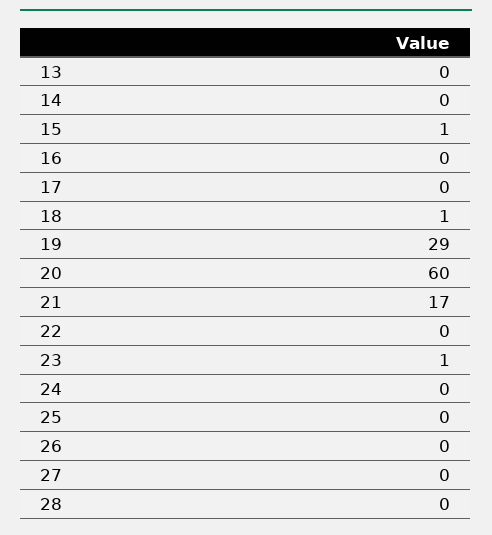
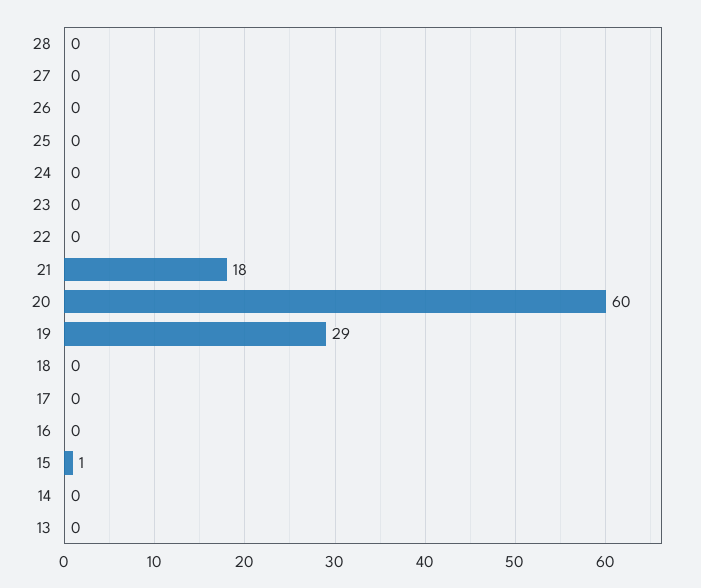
18: 1 -> 0
21: 17 -> 18
23: 1 -> 0

